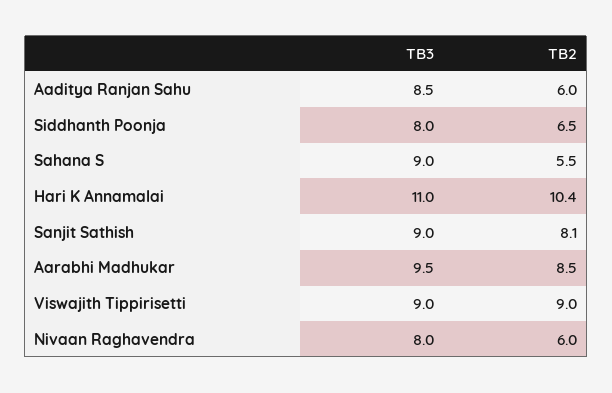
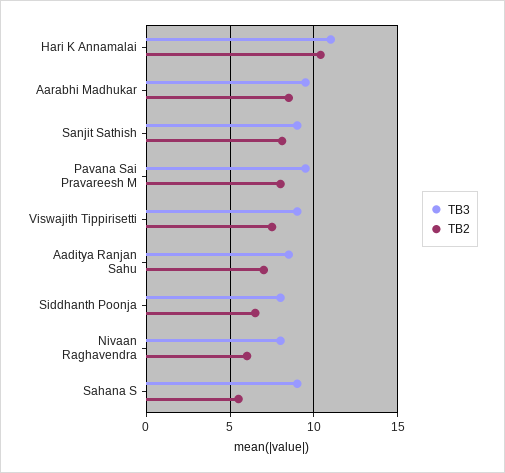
TB2, Aaditya Ranjan Sahu: 6 -> 7
TB2, Viswajith Tippirisetti: 9 -> 7.5
TB3, Pavana Sai Pravareesh M: none -> 9.5
TB2, Pavana Sai Pravareesh M: none -> 8

